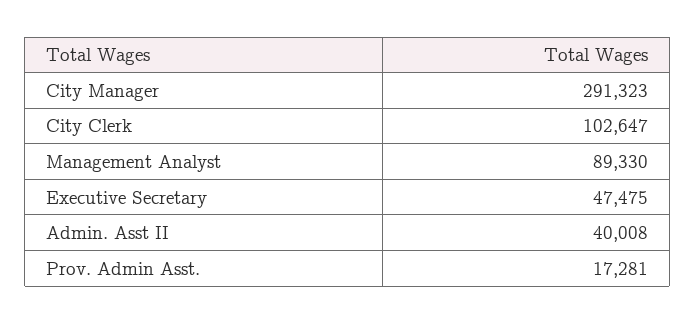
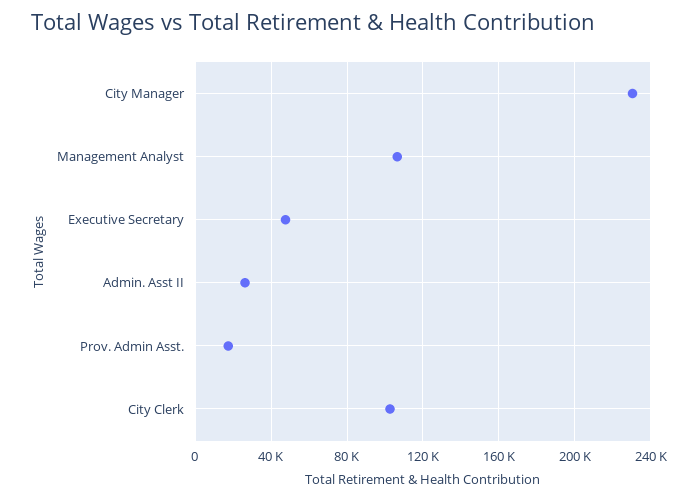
City Manager: 291323 -> 230000
Management Analyst: 89330 -> 105000
Admin. Asst II: 40008 -> 25000

